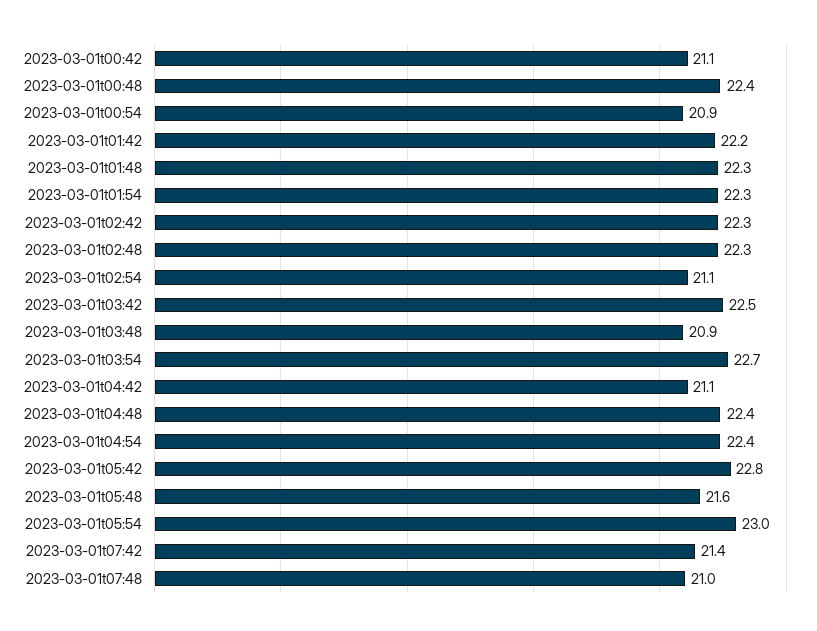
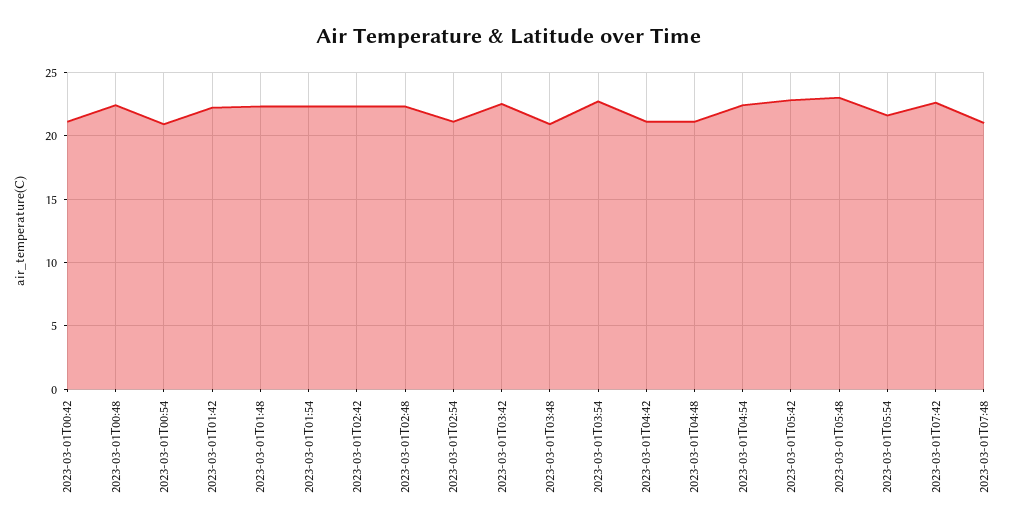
2023-03-01t04:48: 22.4 -> 21
2023-03-01t05:48: 21.6 -> 23
2023-03-01t05:54: 23 -> 21.5
2023-03-01t07:42: 21.4 -> 22.5

